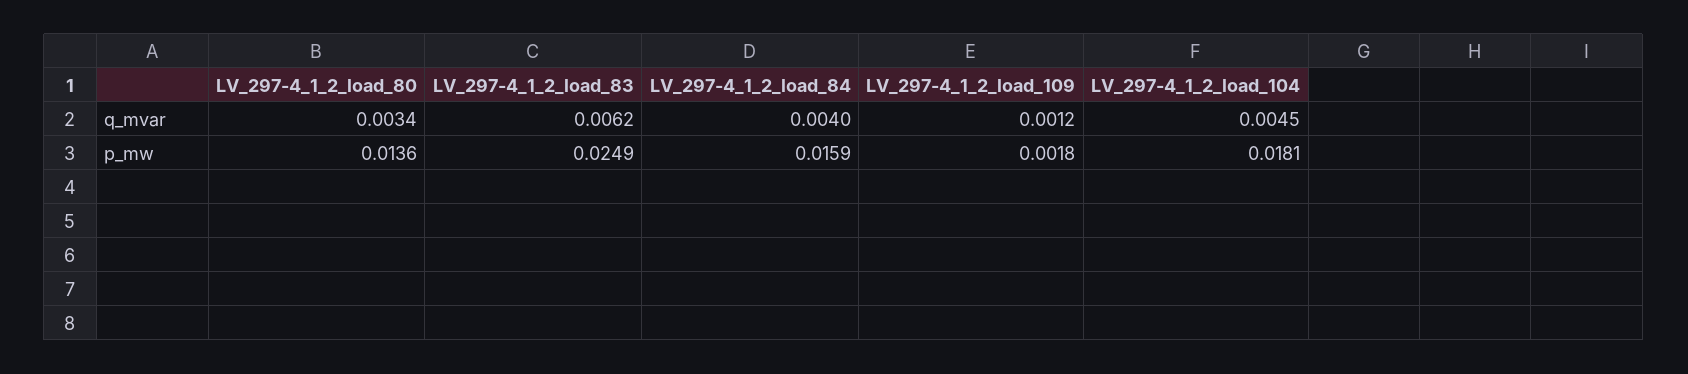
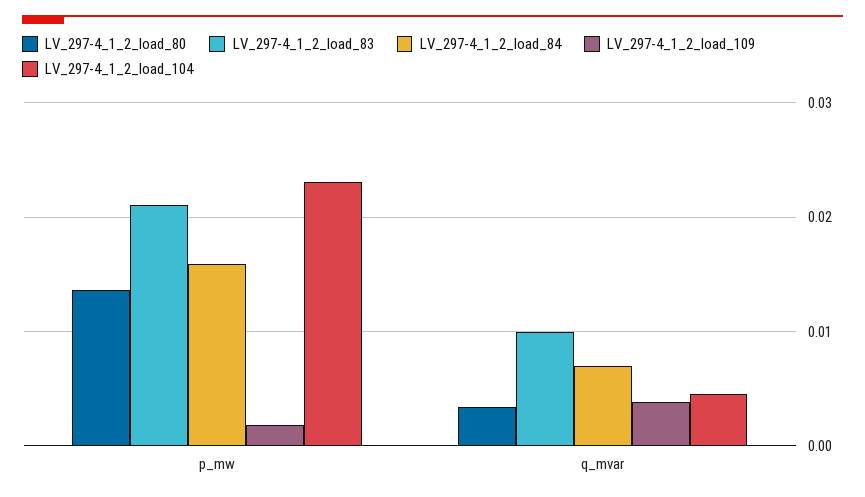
LV_297-4_1_2_load_83, q_mvar: 0.0062 -> 0.01
LV_297-4_1_2_load_84, q_mvar: 0.004 -> 0.007
LV_297-4_1_2_load_109, q_mvar: 0.0012 -> 0.004
LV_297-4_1_2_load_83, p_mw: 0.0249 -> 0.021
LV_297-4_1_2_load_104, p_mw: 0.0181 -> 0.023

